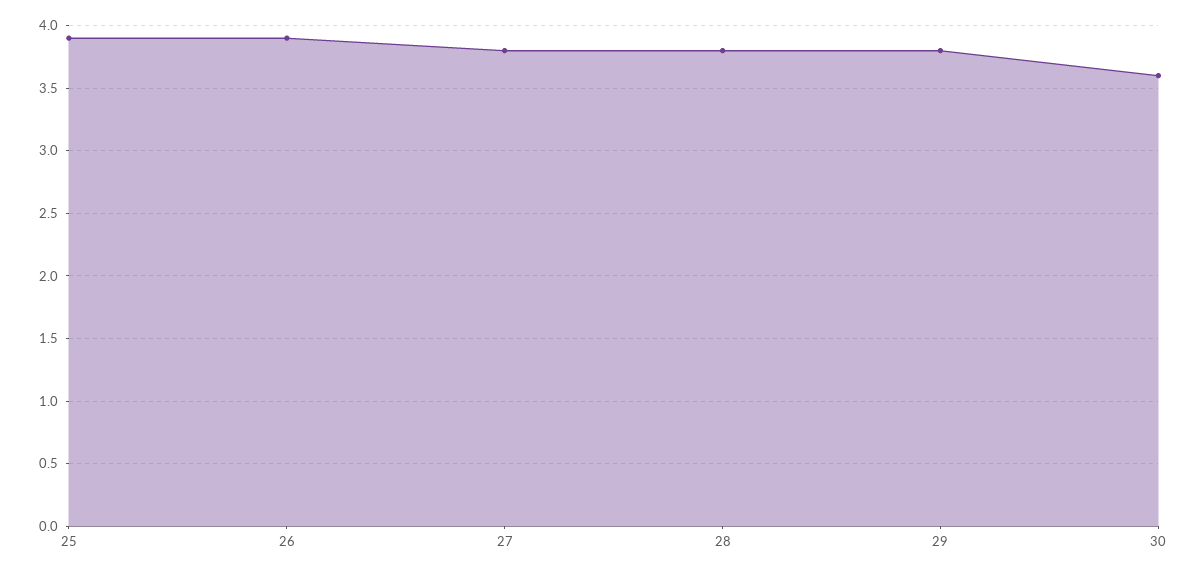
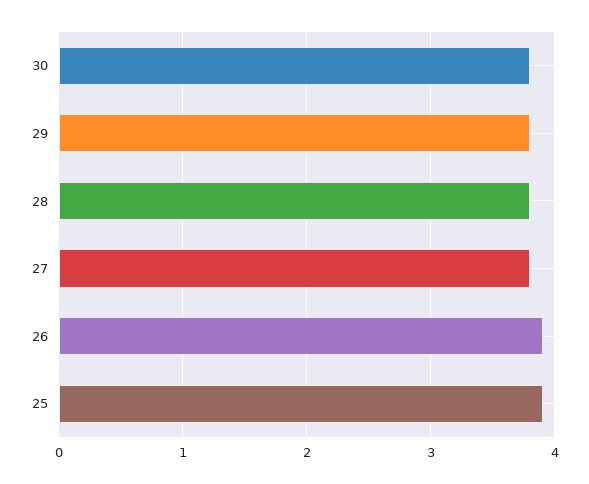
30: 3.6 -> 3.8

